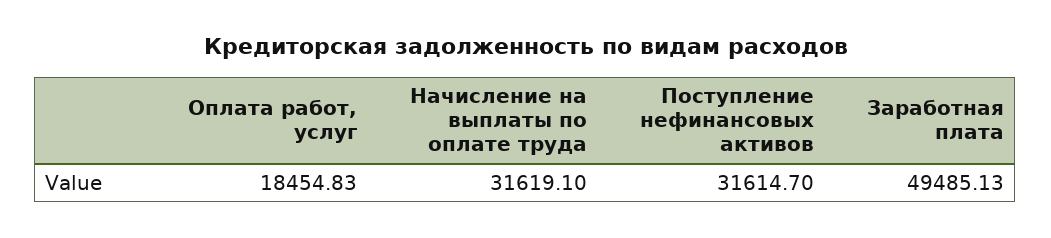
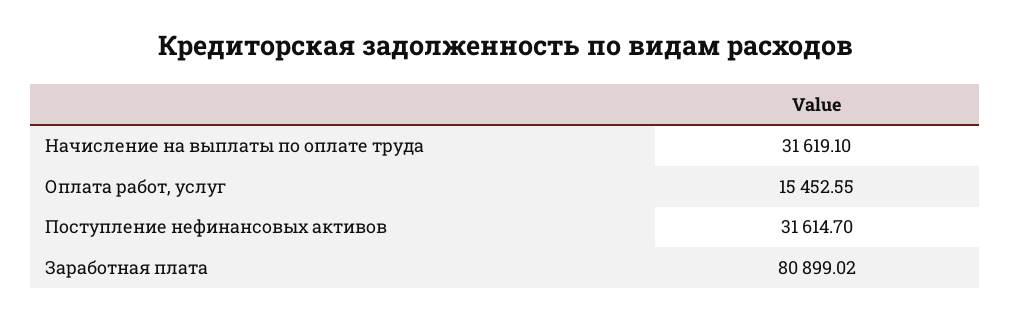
Оплата работ, услуг: 18454.83 -> 15452.55
Заработная плата: 49485.13 -> 80899.02

